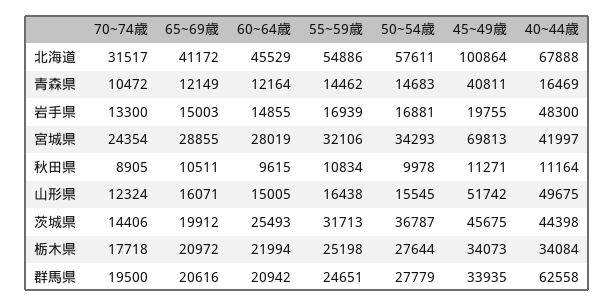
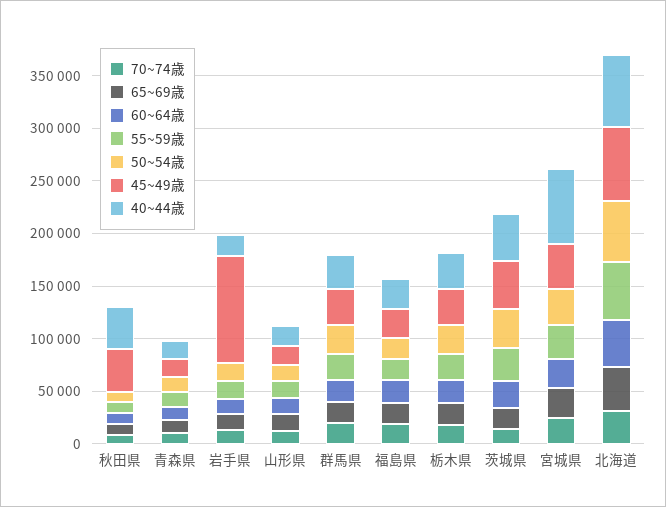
45~49歳, 北海道: 100864 -> 70000
45~49歳, 青森県: 40811 -> 20000
45~49歳, 岩手県: 19755 -> 100000
40~44歳, 岩手県: 48300 -> 20000
45~49歳, 宮城県: 69813 -> 40000
40~44歳, 宮城県: 41997 -> 70000
45~49歳, 秋田県: 11271 -> 40000
40~44歳, 秋田県: 11164 -> 40000
45~49歳, 山形県: 51742 -> 20000
40~44歳, 山形県: 49675 -> 20000
40~44歳, 群馬県: 62558 -> 30000
70~74歳, 福島県: none -> 20000
65~69歳, 福島県: none -> 20000
60~64歳, 福島県: none -> 20000
55~59歳, 福島県: none -> 20000
50~54歳, 福島県: none -> 20000
45~49歳, 福島県: none -> 30000
40~44歳, 福島県: none -> 30000

